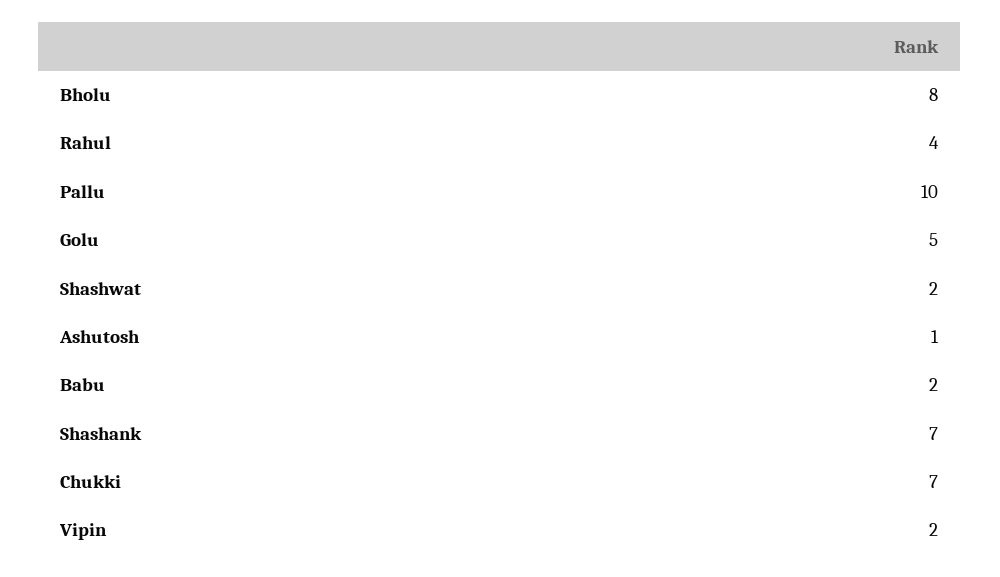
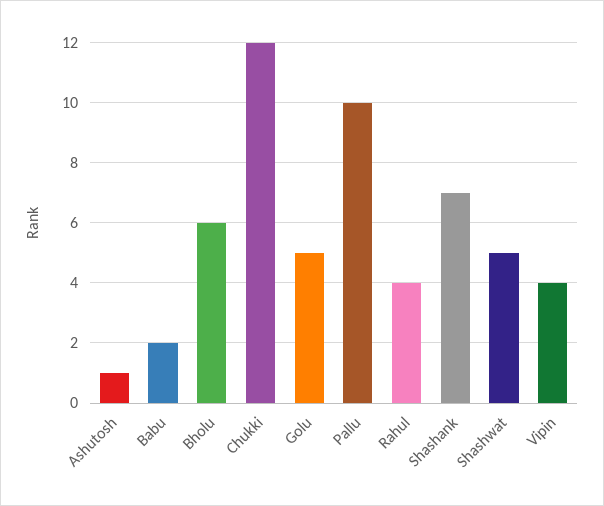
Bholu: 8 -> 6
Shashwat: 2 -> 5
Chukki: 7 -> 12
Vipin: 2 -> 4

